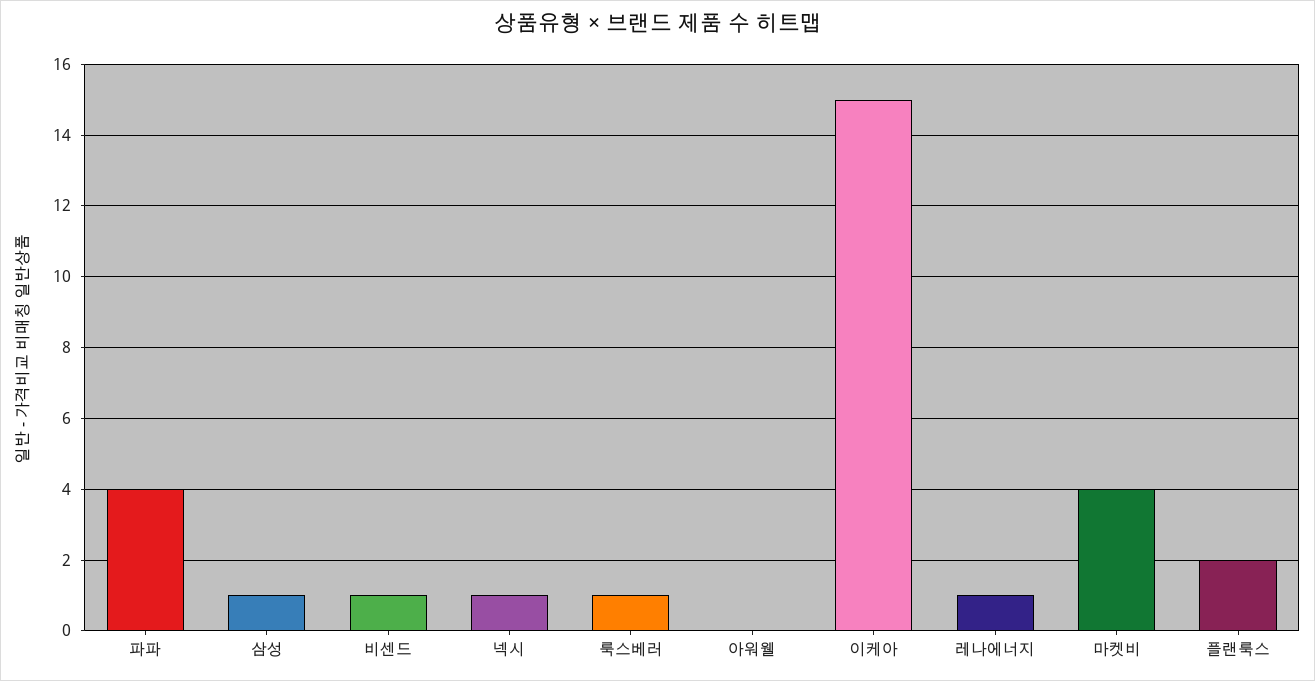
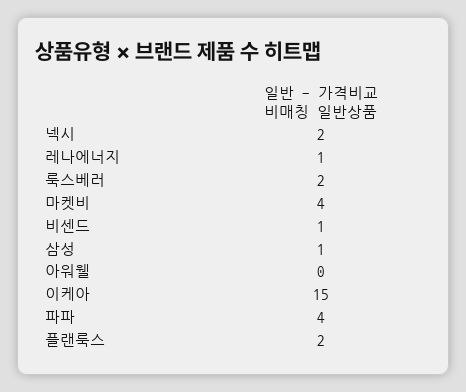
넥시: 1 -> 2
룩스베러: 1 -> 2

